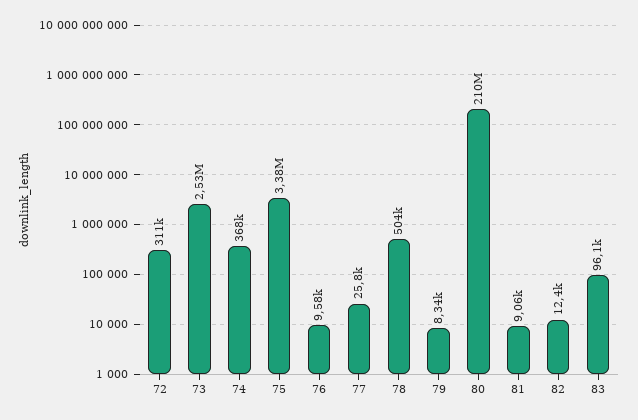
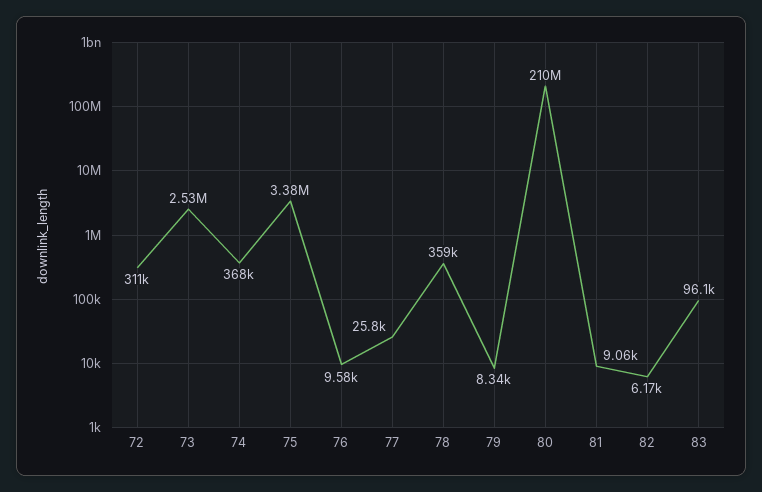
78: 504000 -> 359000
82: 12400 -> 6170

